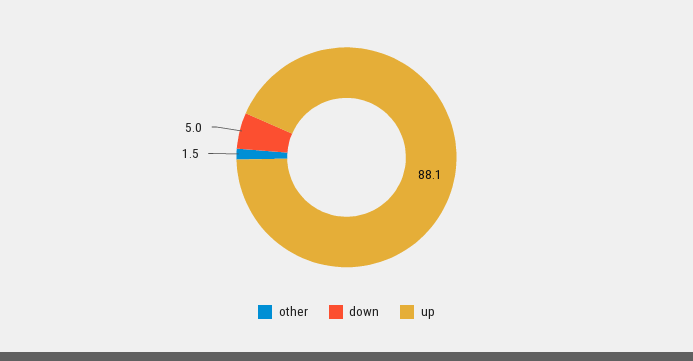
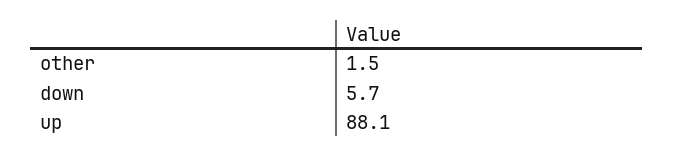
down: 5 -> 5.7

